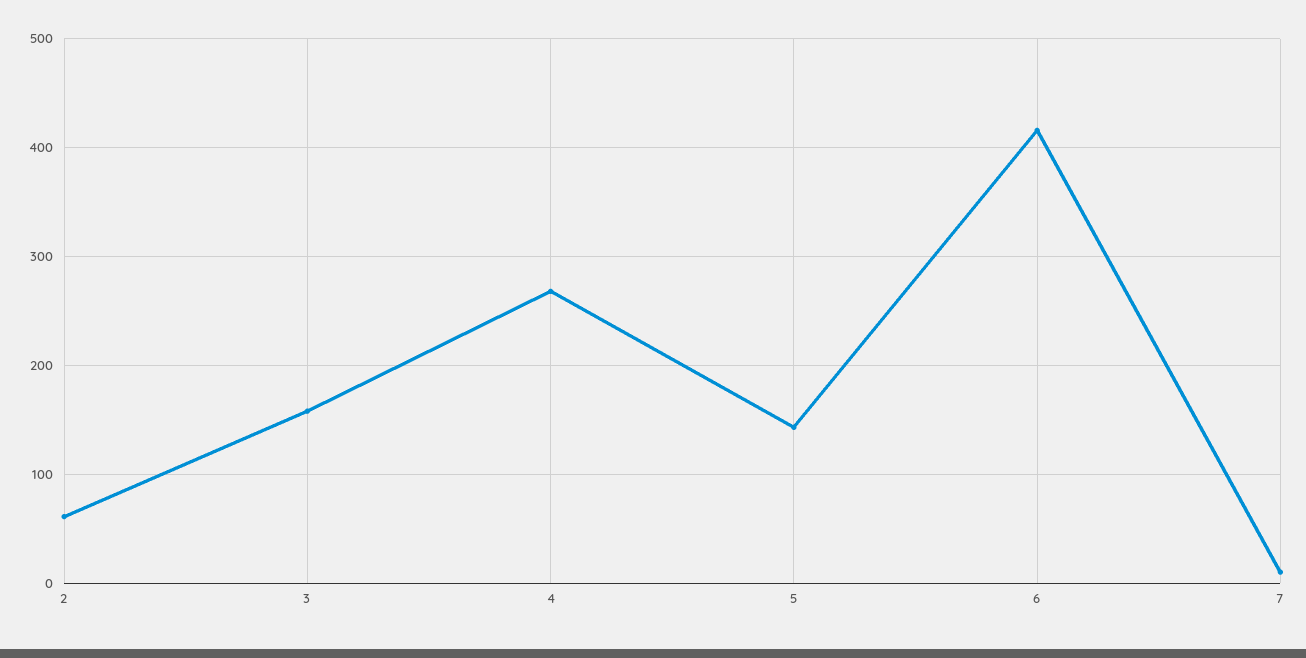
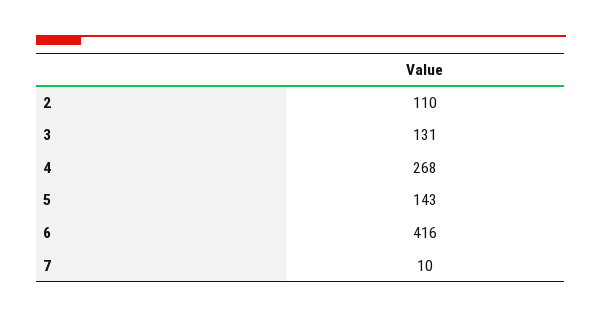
2: 60 -> 110
3: 160 -> 131

